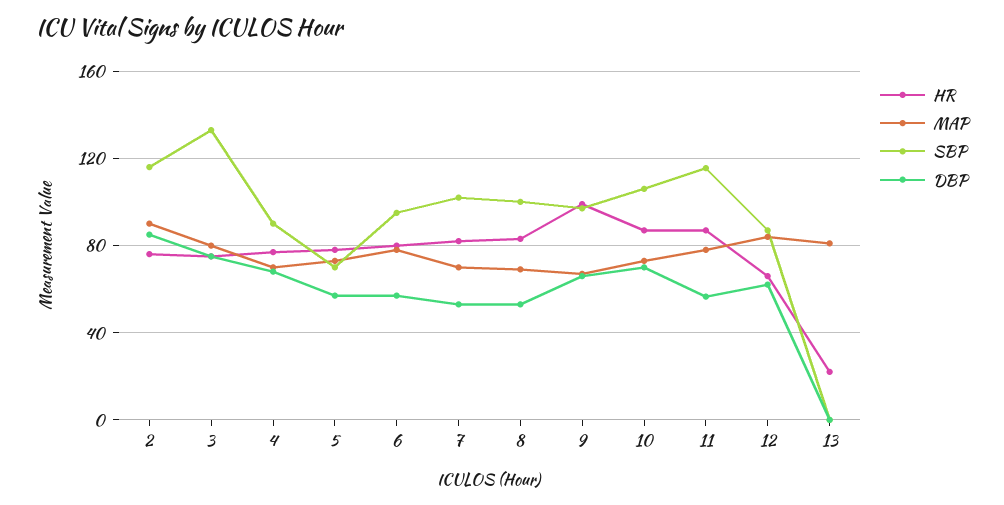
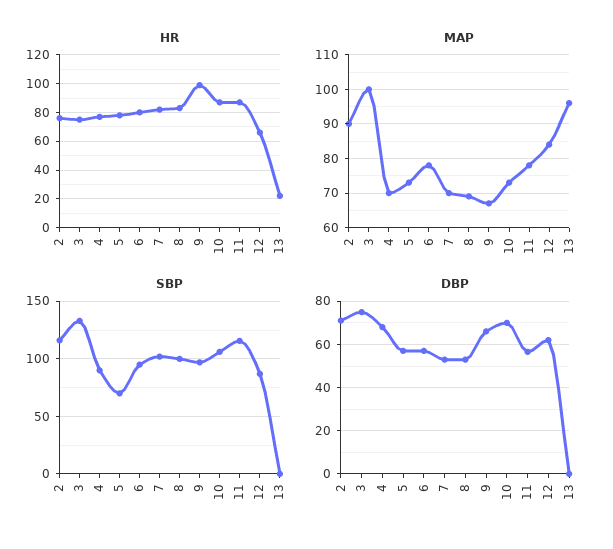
DBP, 2: 85 -> 70
MAP, 3: 80 -> 100
MAP, 13: 80 -> 95

